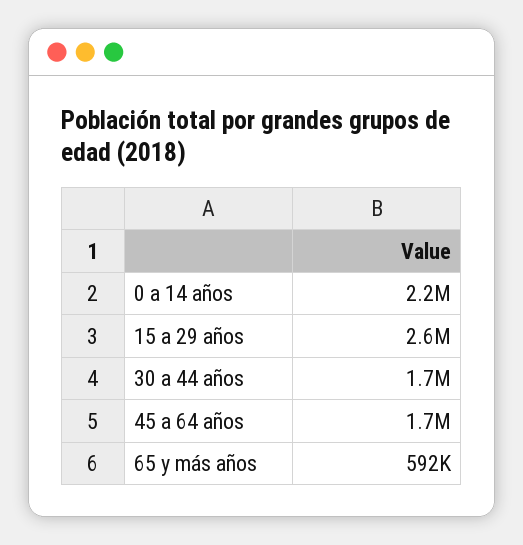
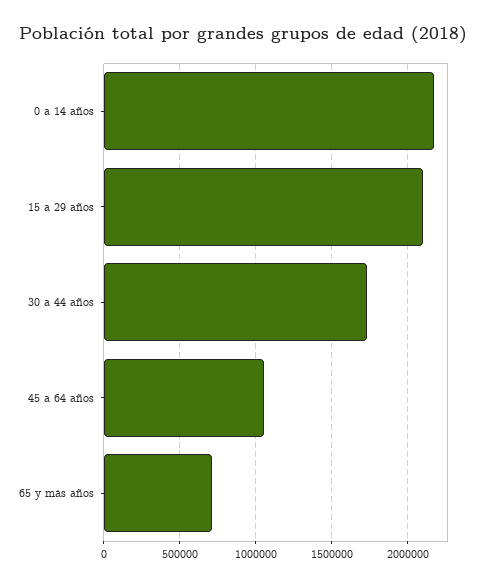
15 a 29 años: 2600000 -> 2100000
45 a 64 años: 1700000 -> 1050000
65 y más años: 592000 -> 700000

